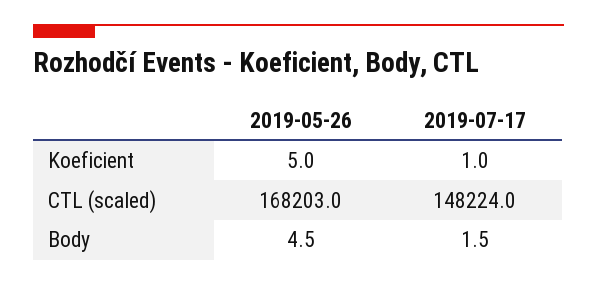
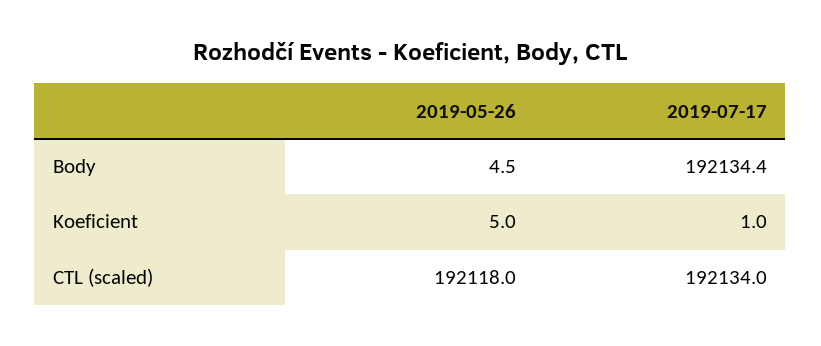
2019-05-26, CTL (scaled): 168203 -> 192118
2019-07-17, CTL (scaled): 148224 -> 192134
2019-07-17, Body: 1.5 -> 192134.4

